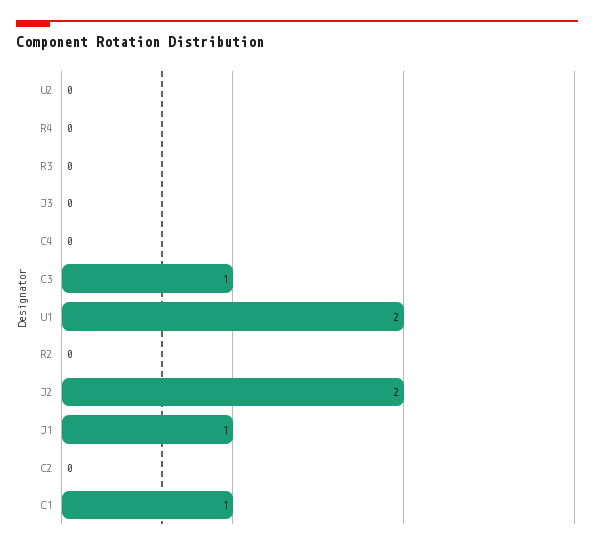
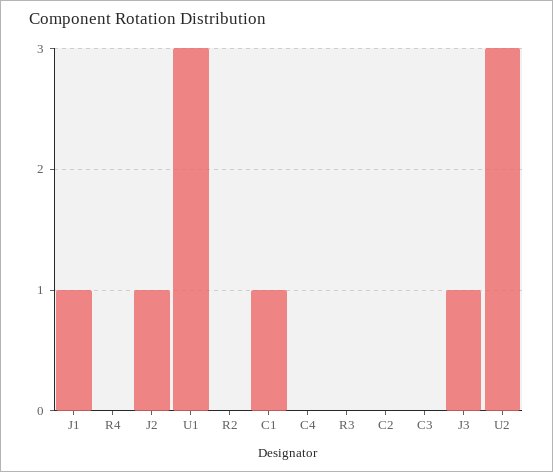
U2: 0 -> 3
J3: 0 -> 1
C3: 1 -> 0
U1: 2 -> 3
J2: 2 -> 1

